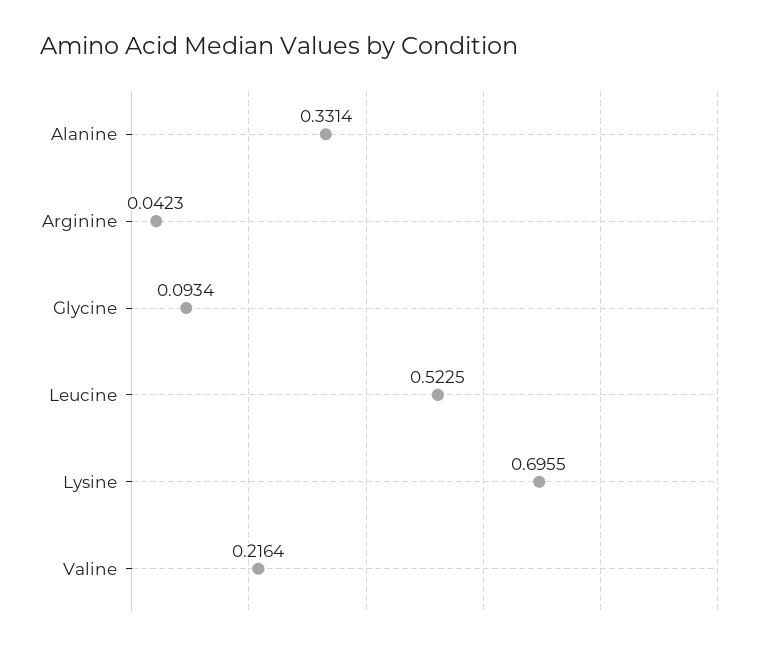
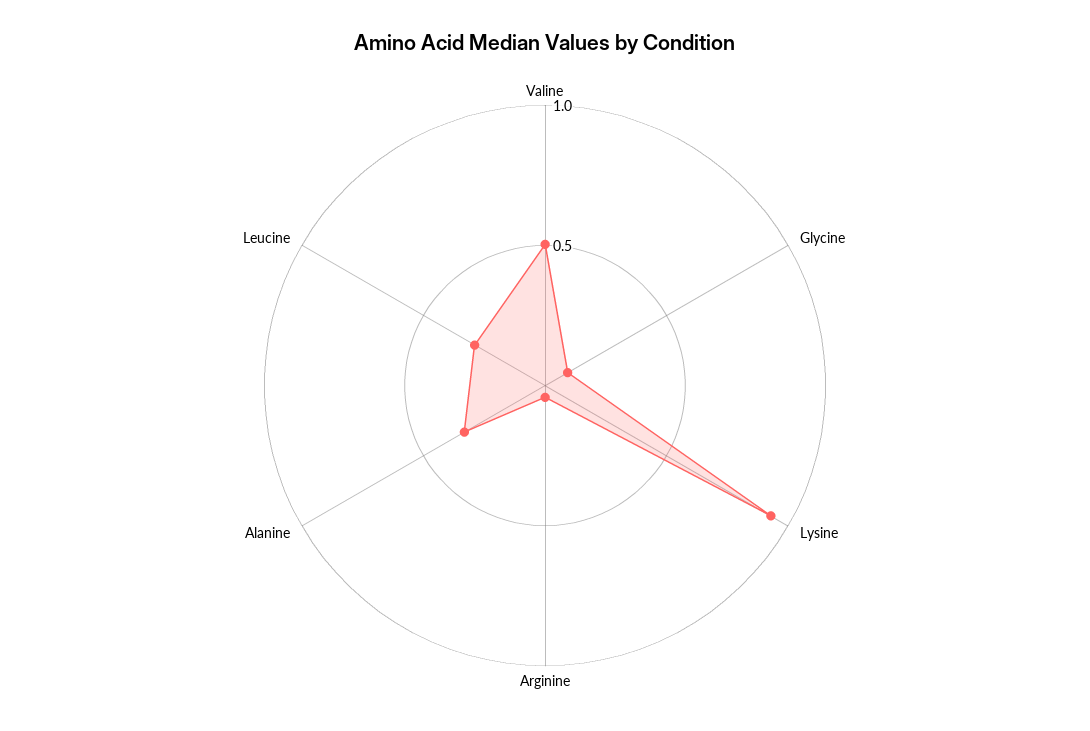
Leucine: 0.5225 -> 0.3
Lysine: 0.6955 -> 0.9
Valine: 0.2164 -> 0.5

